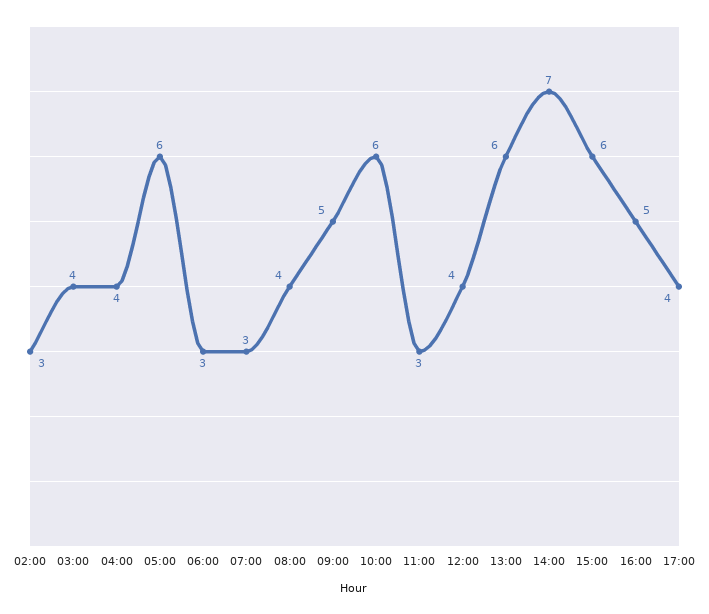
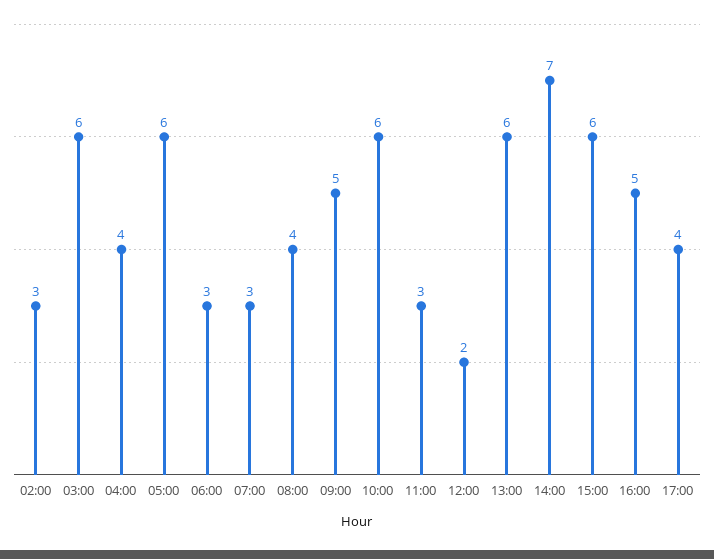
03:00: 4 -> 6
12:00: 4 -> 2

